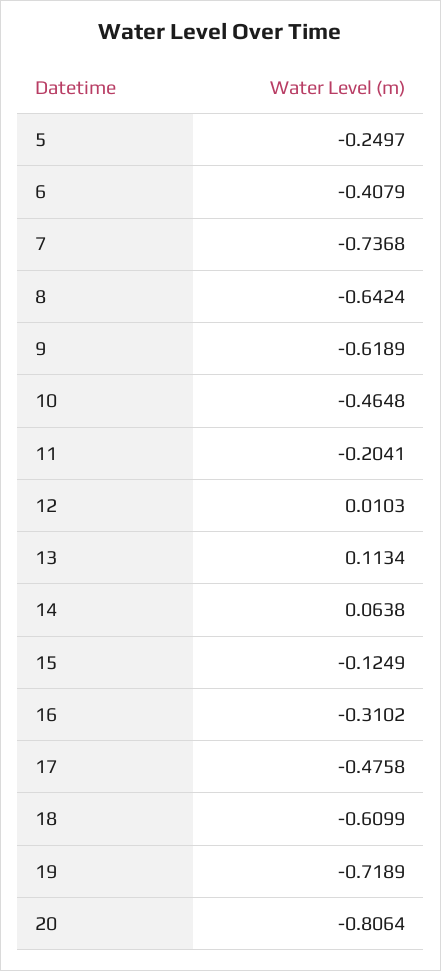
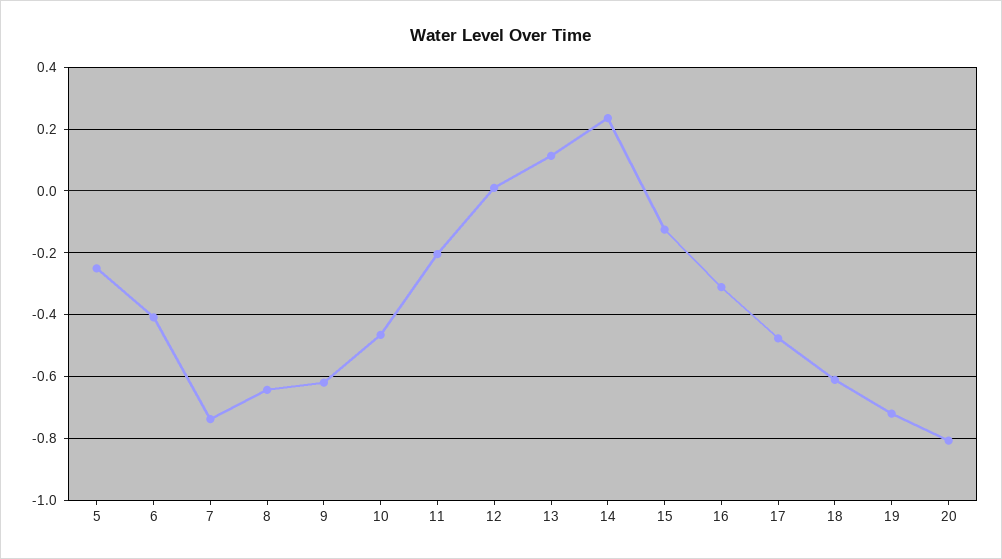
14: 0.0638 -> 0.24

